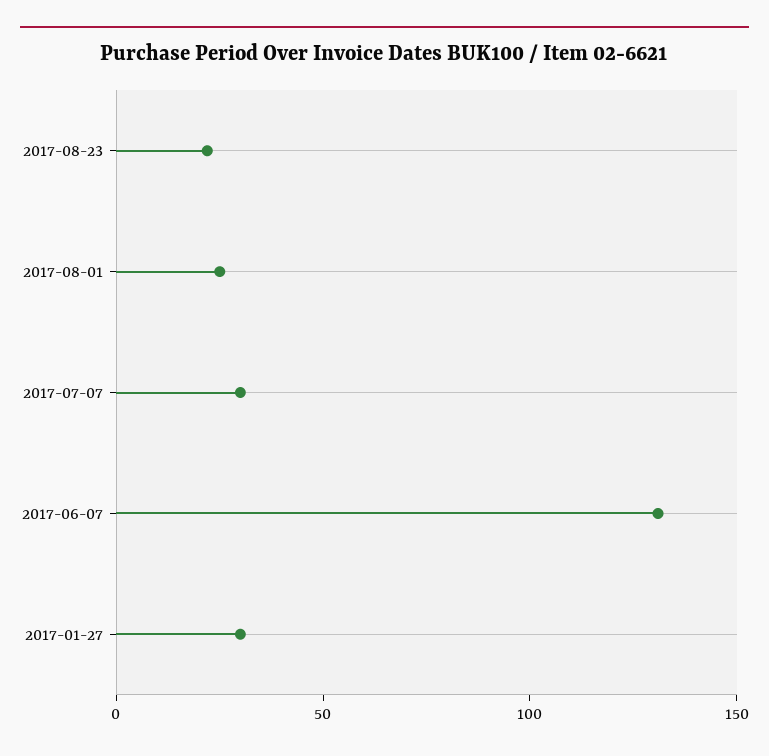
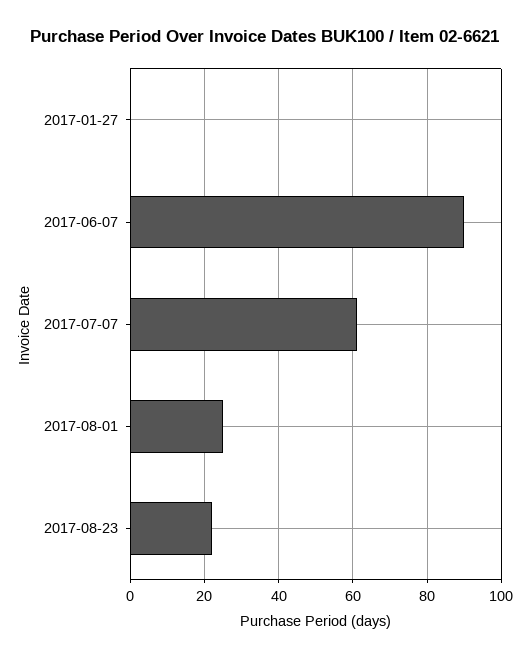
2017-07-07: 30 -> 60
2017-06-07: 130 -> 90
2017-01-27: 30 -> 0

